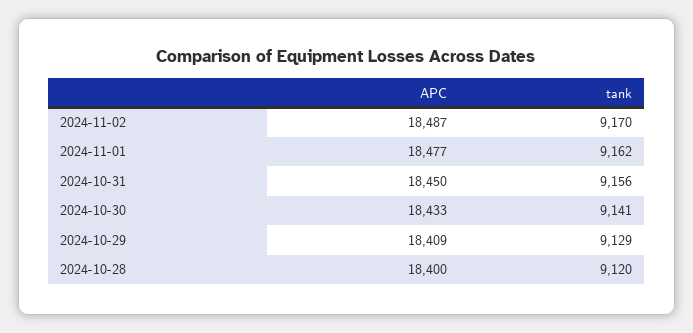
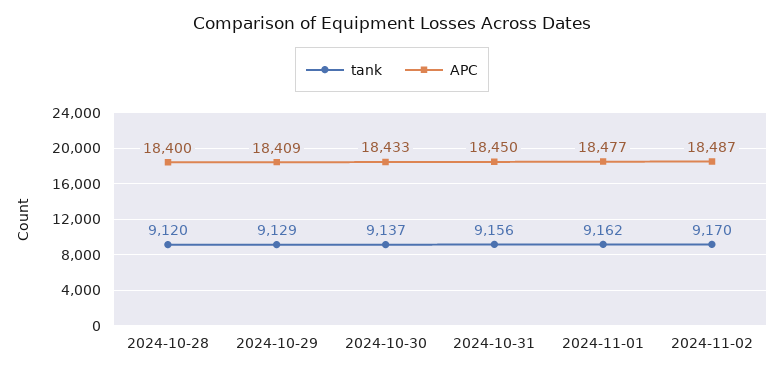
tank, 2024-10-30: 9141 -> 9137

